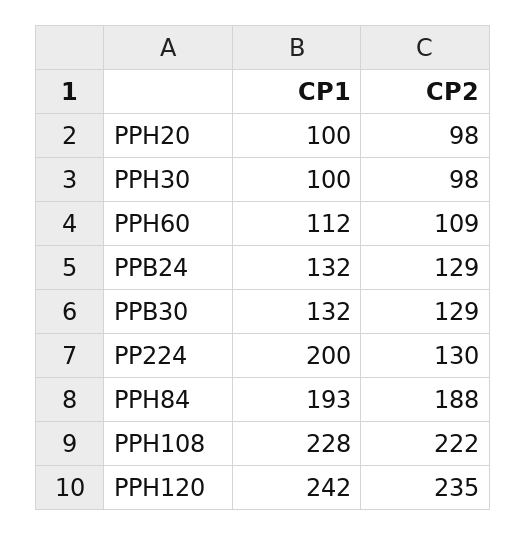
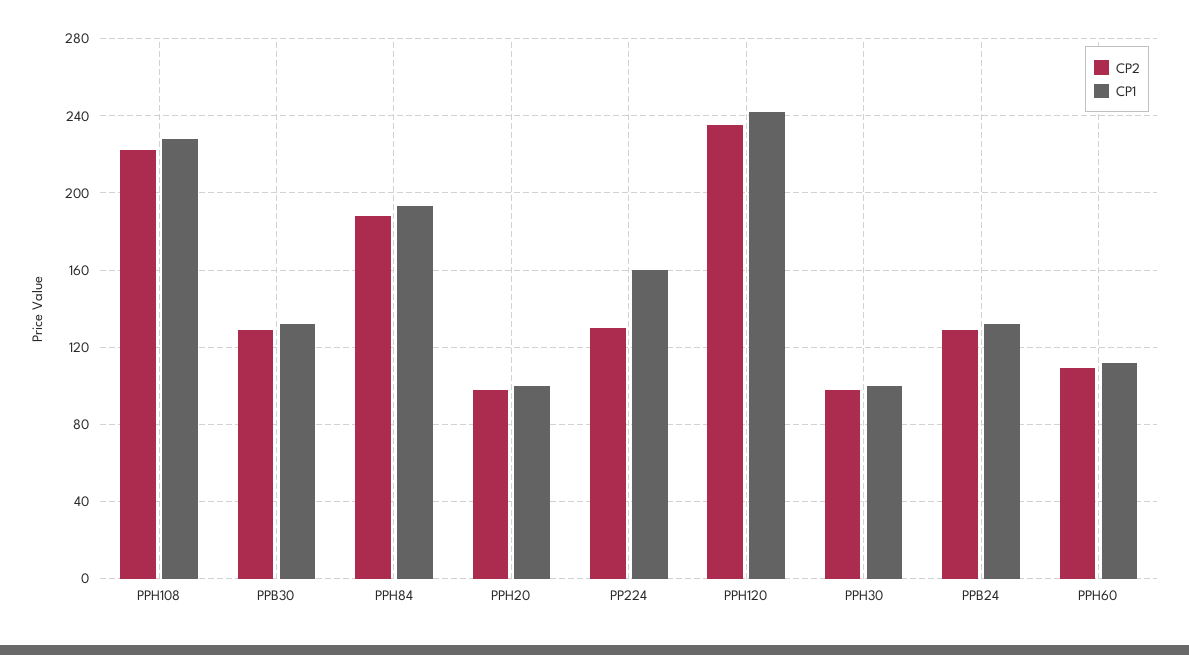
CP1, PP224: 200 -> 160

